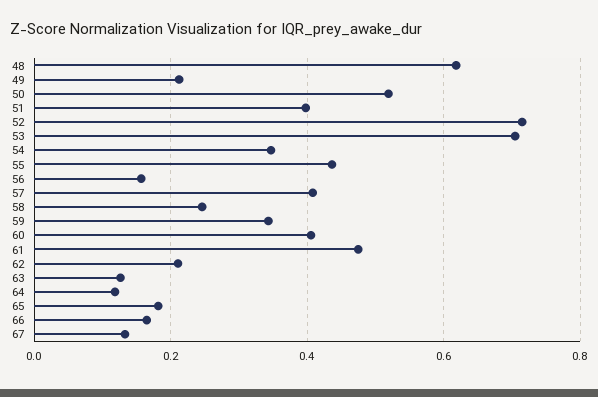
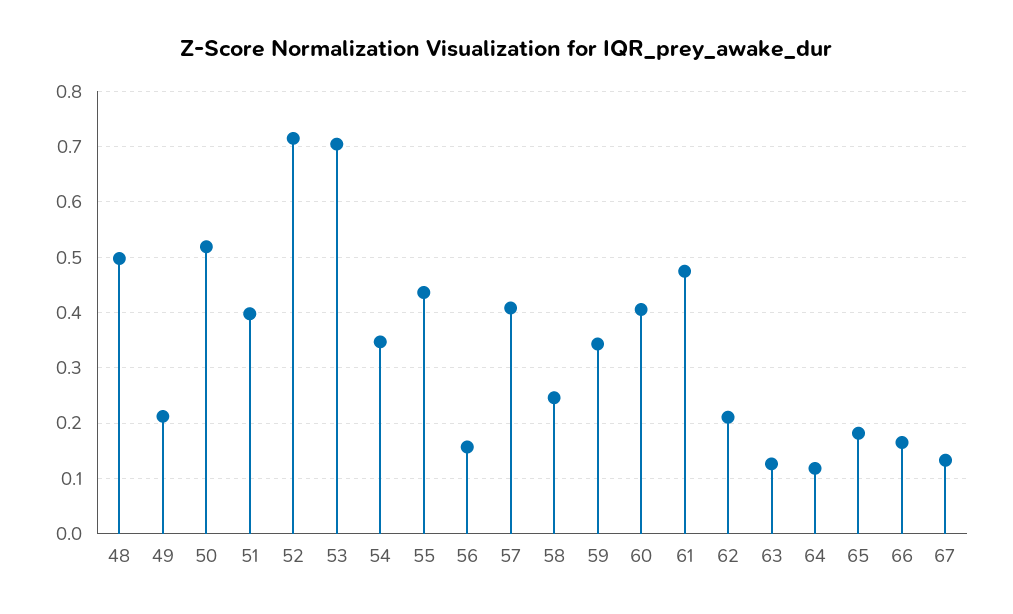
48: 0.62 -> 0.5

